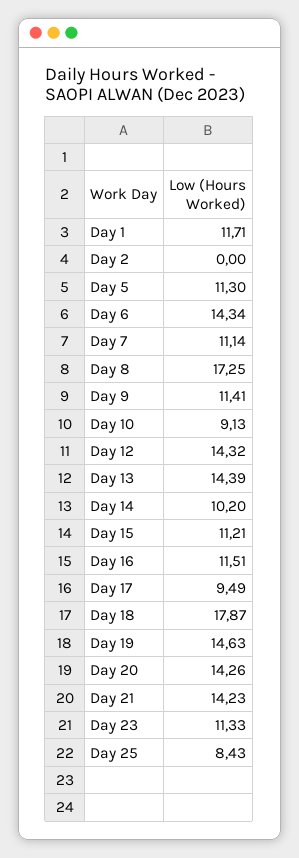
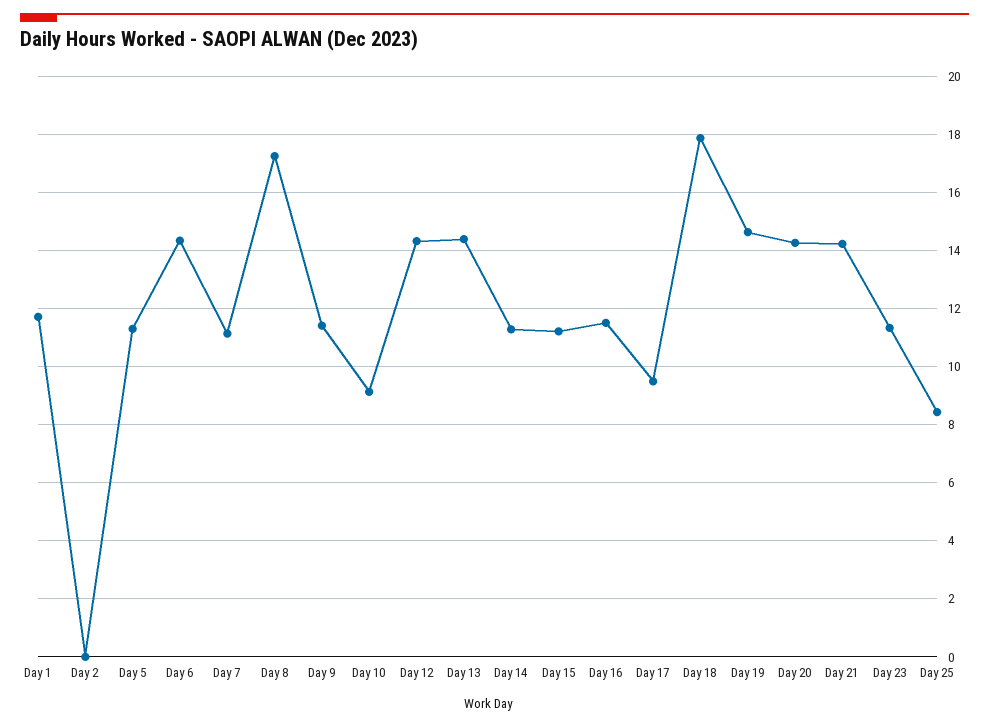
Day 14: 10.2 -> 11.25

